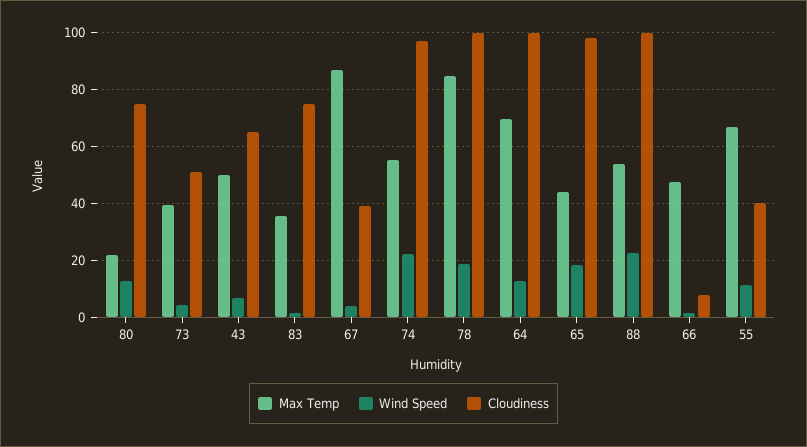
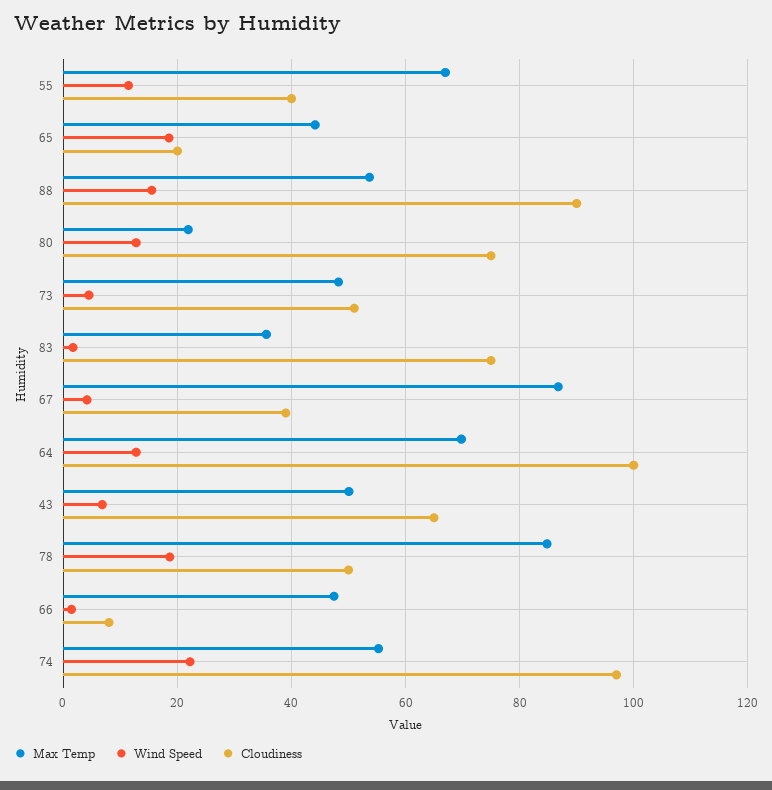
Max Temp, 73: 40 -> 48
Cloudiness, 78: 100 -> 50
Cloudiness, 65: 97.5 -> 20
Wind Speed, 88: 22.5 -> 16
Cloudiness, 88: 100 -> 90

